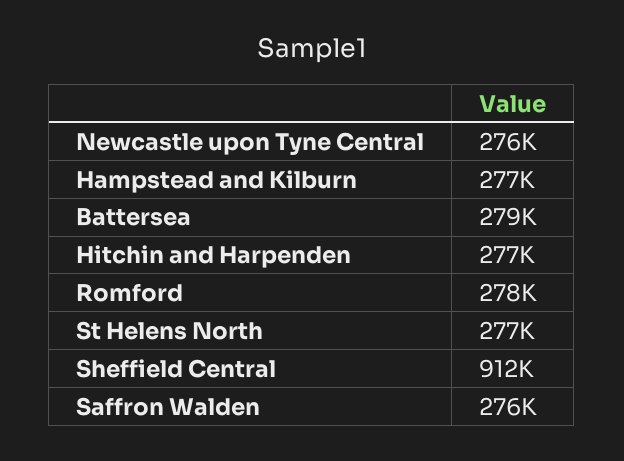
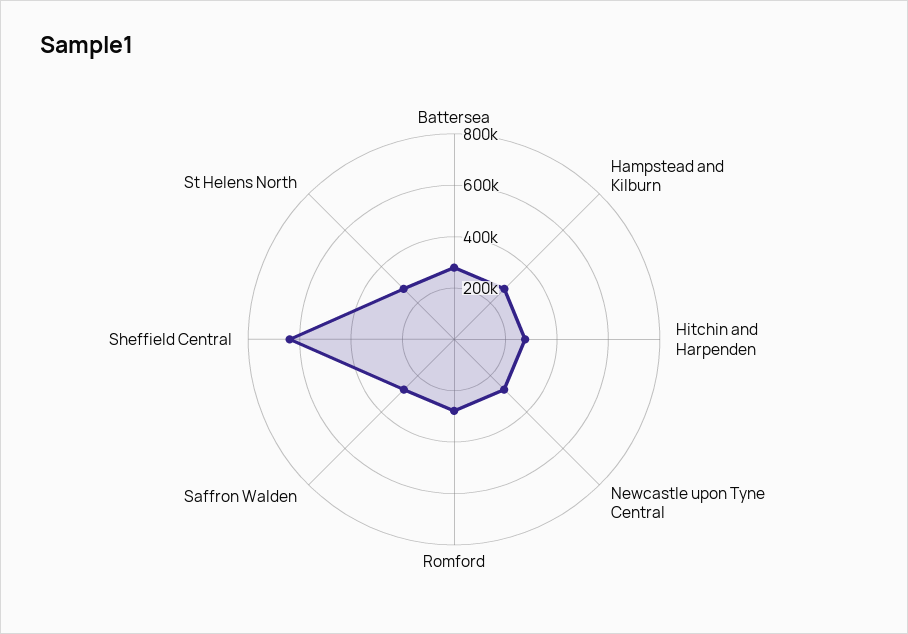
Sheffield Central: 912000 -> 650000

